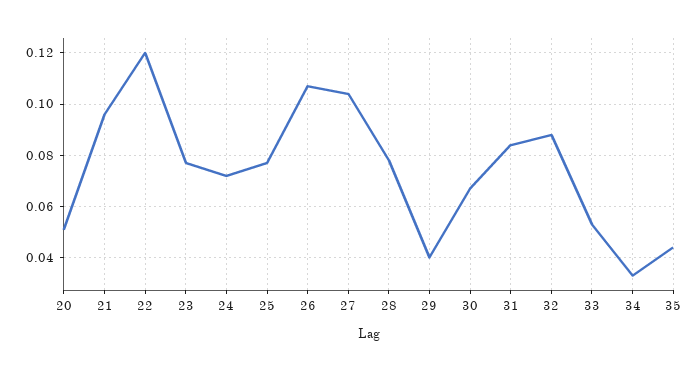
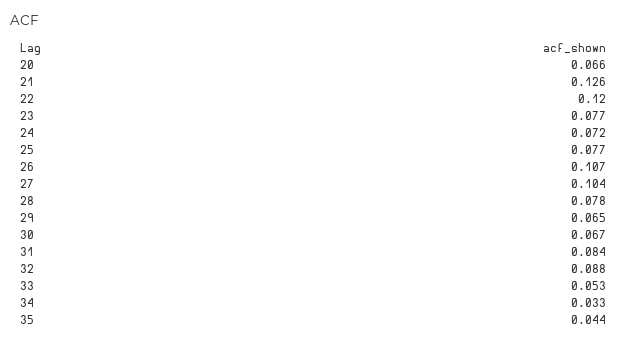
20: 0.05 -> 0.066
21: 0.095 -> 0.126
29: 0.04 -> 0.065

